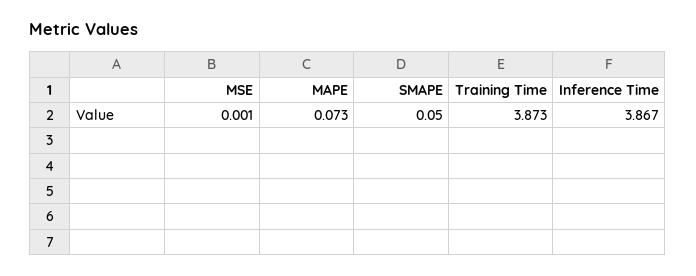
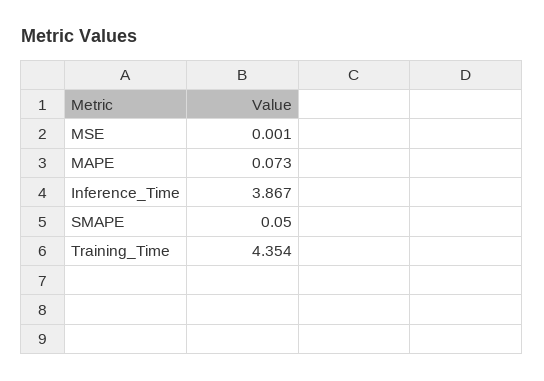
Training Time: 3.873 -> 4.354

